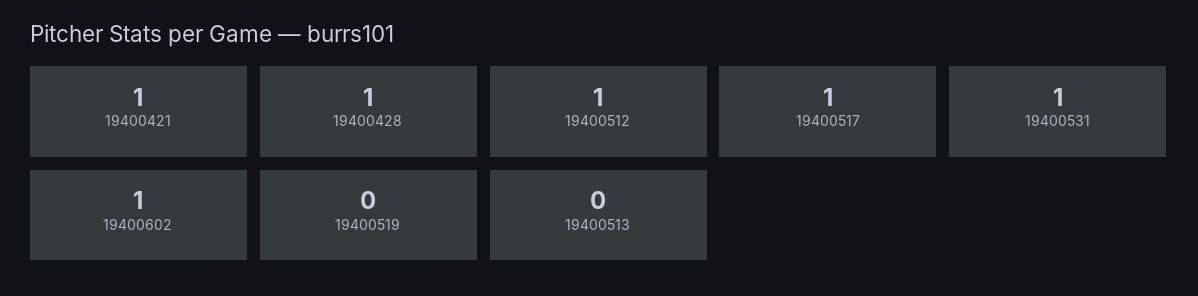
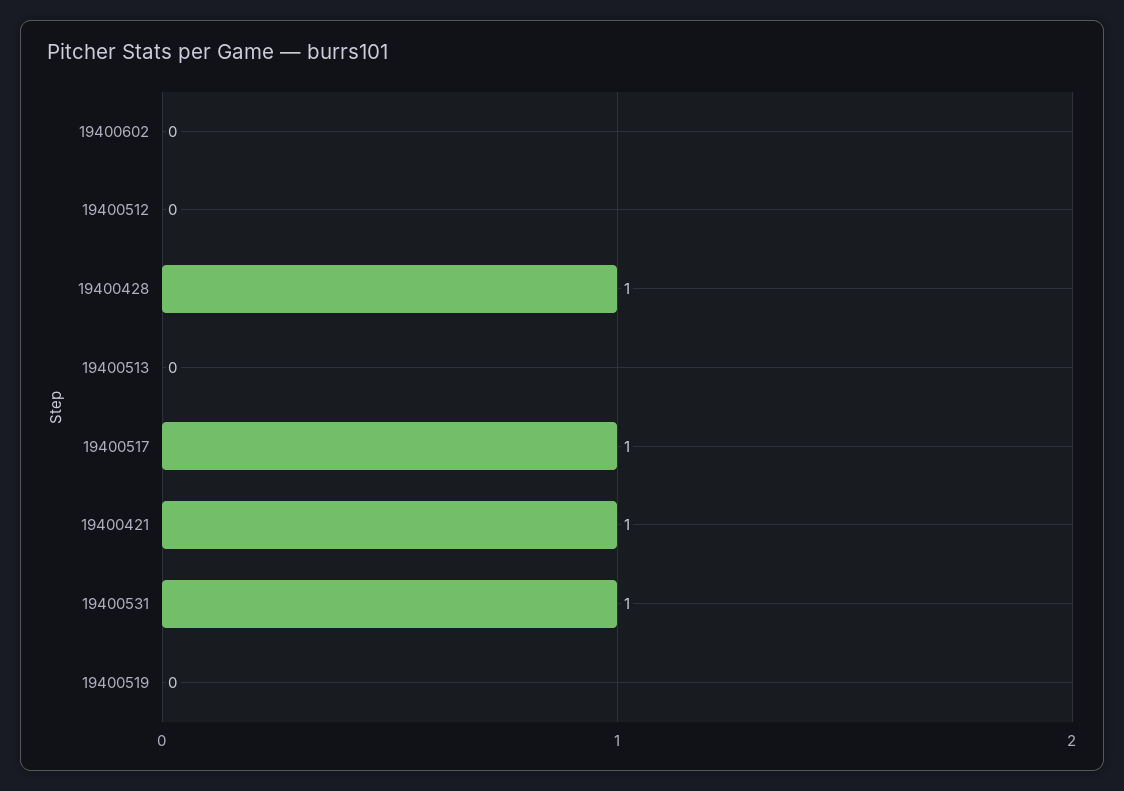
19400512: 1 -> 0
19400602: 1 -> 0

